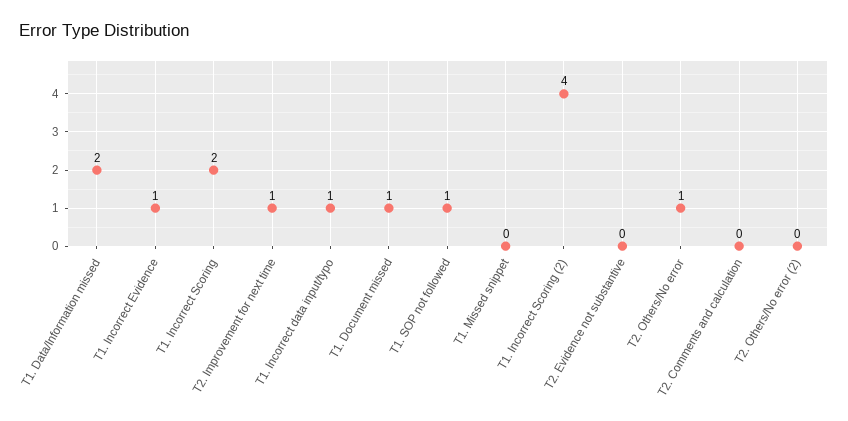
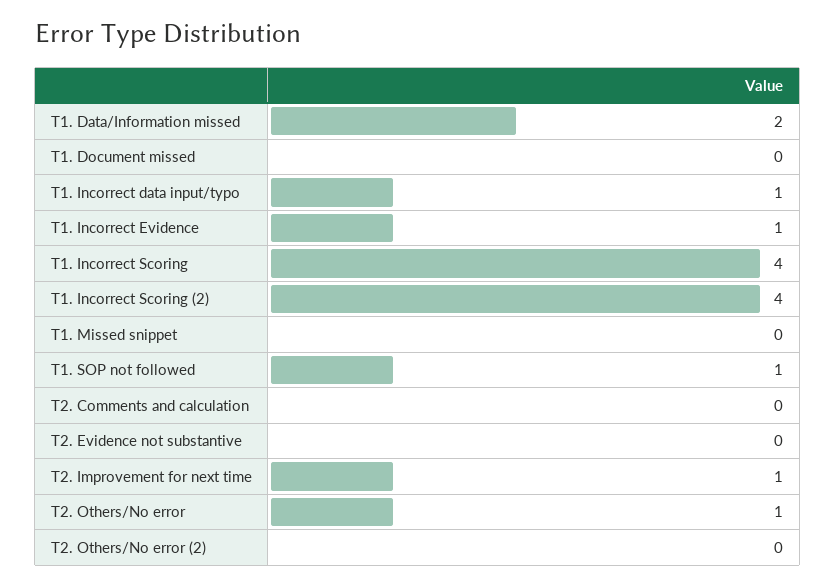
T1. Incorrect Scoring: 2 -> 4
T1. Document missed: 1 -> 0

